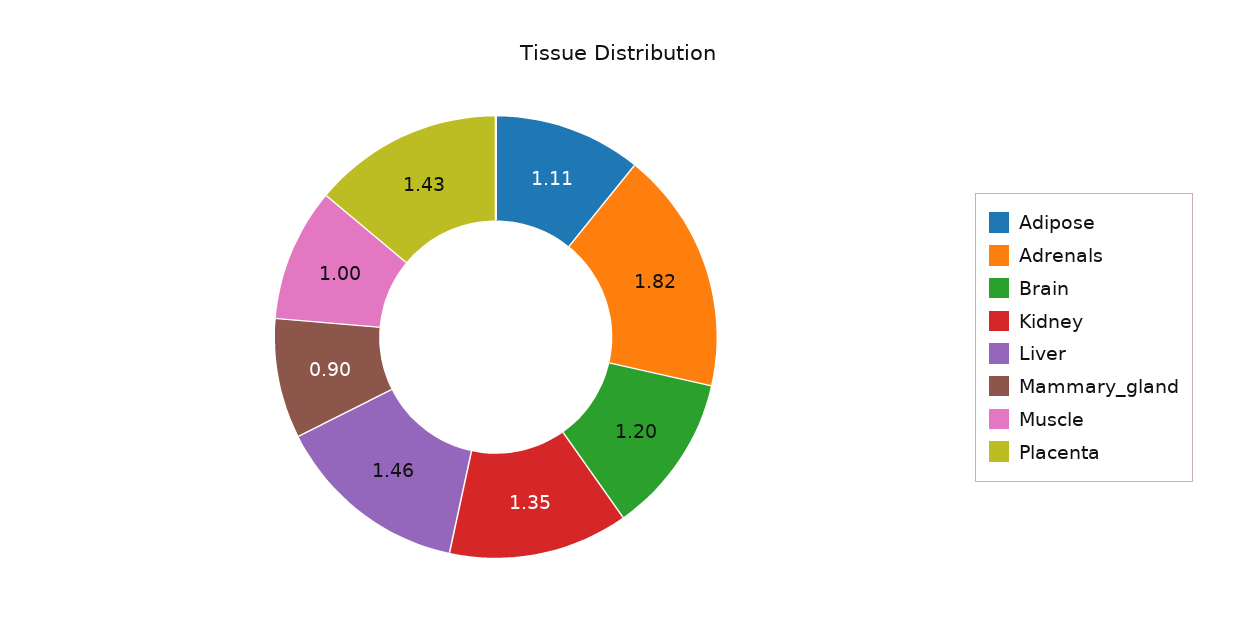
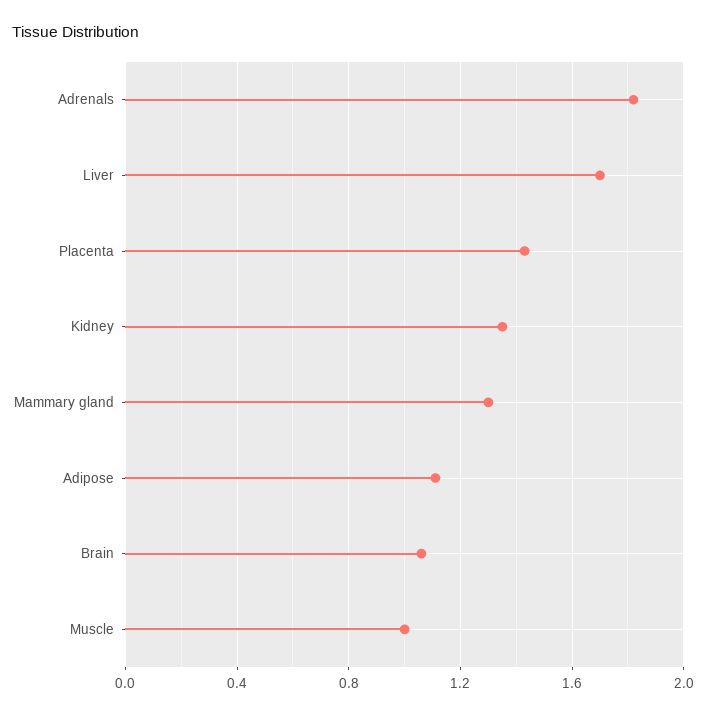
Brain: 1.2 -> 1.05
Liver: 1.46 -> 1.7
Mammary_gland: 0.9 -> 1.3

